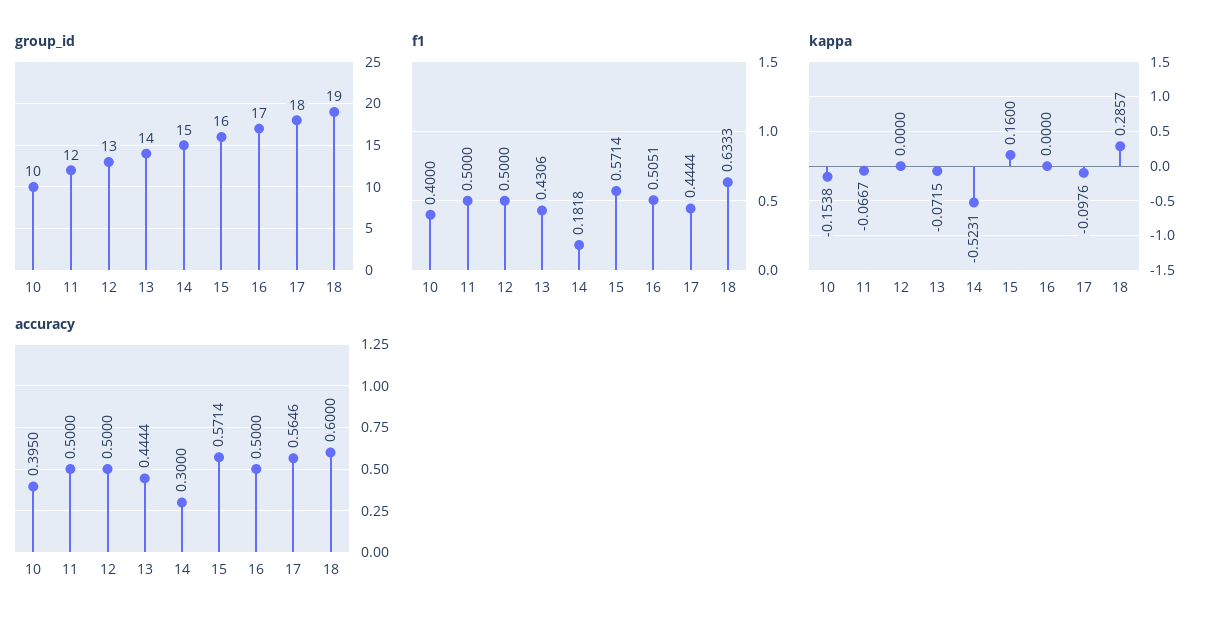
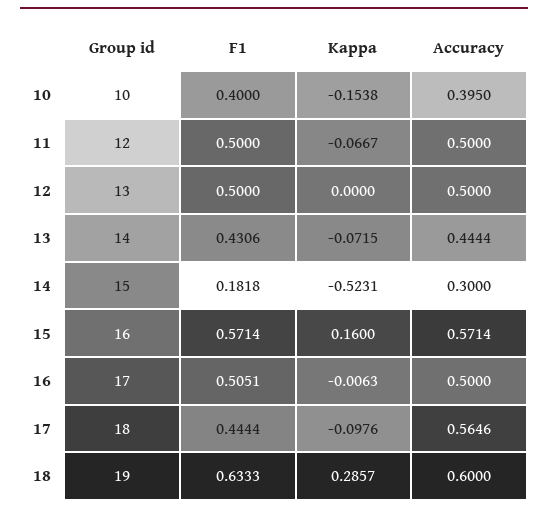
kappa, 16: 0 -> -0.0063

